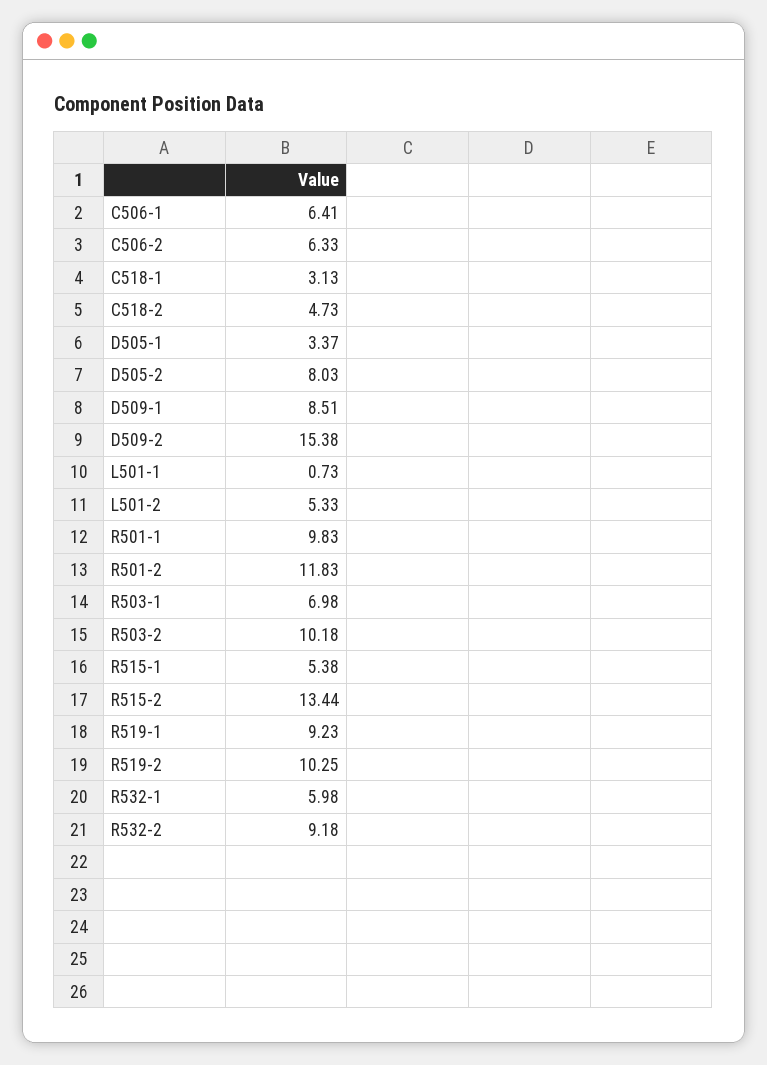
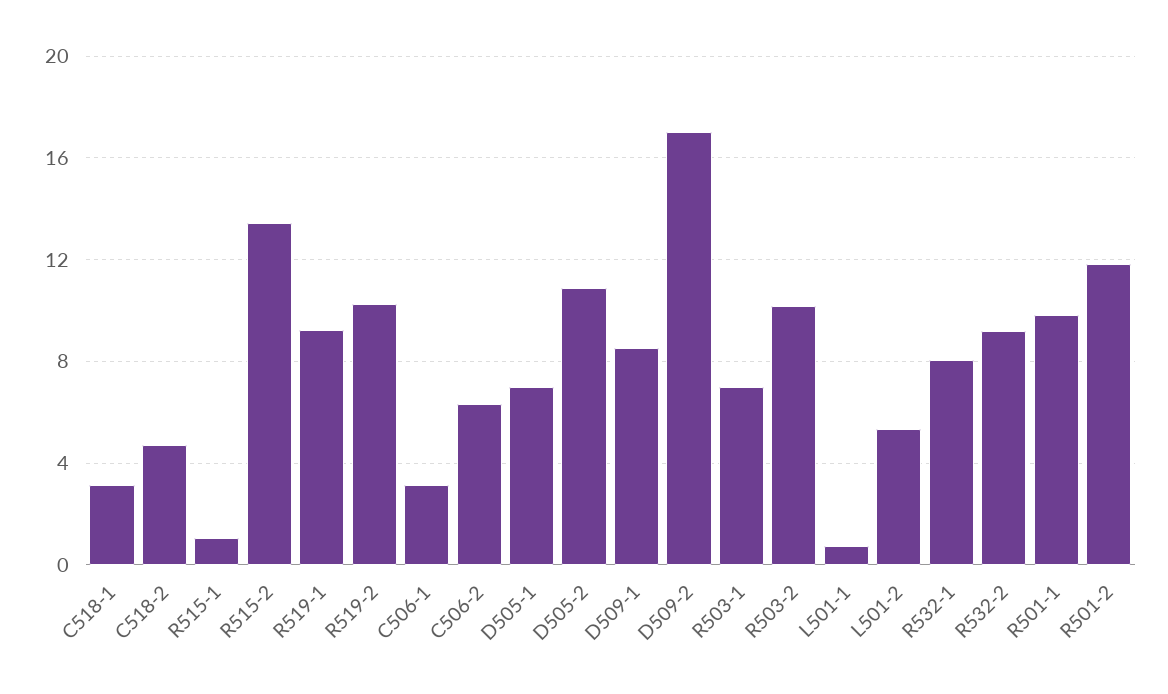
C506-1: 6.41 -> 3
D505-1: 3.37 -> 7
D505-2: 8.03 -> 11
D509-2: 15.38 -> 17
R515-1: 5.38 -> 1
R532-1: 5.98 -> 8

